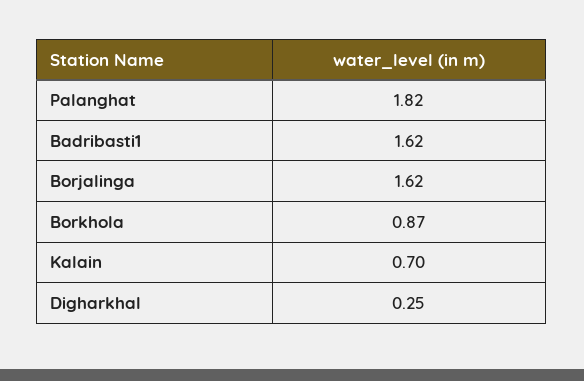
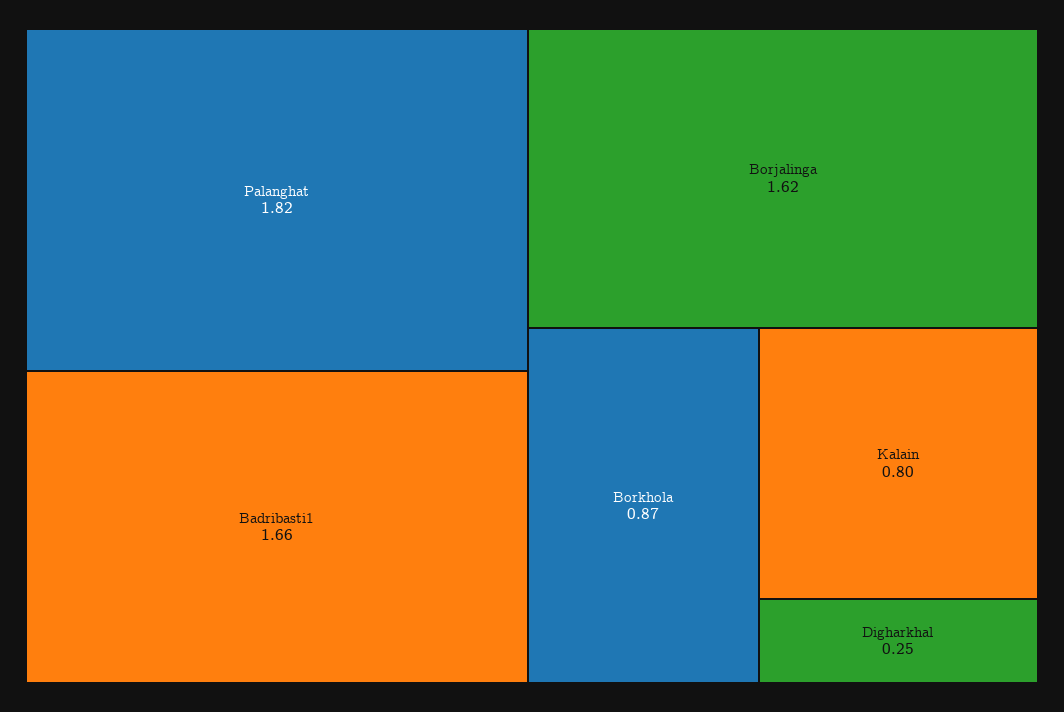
Badribasti1: 1.62 -> 1.66
Kalain: 0.7 -> 0.8

